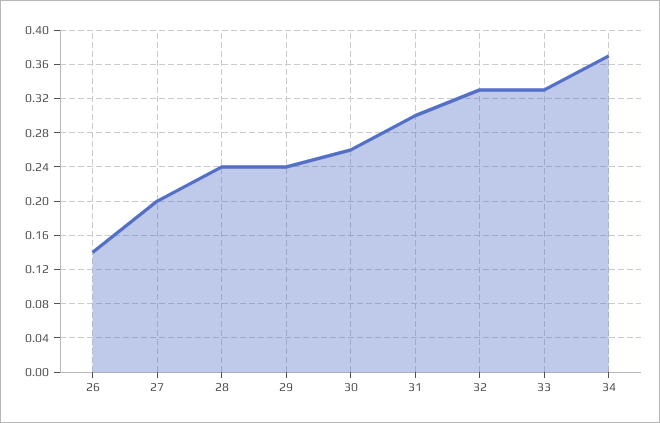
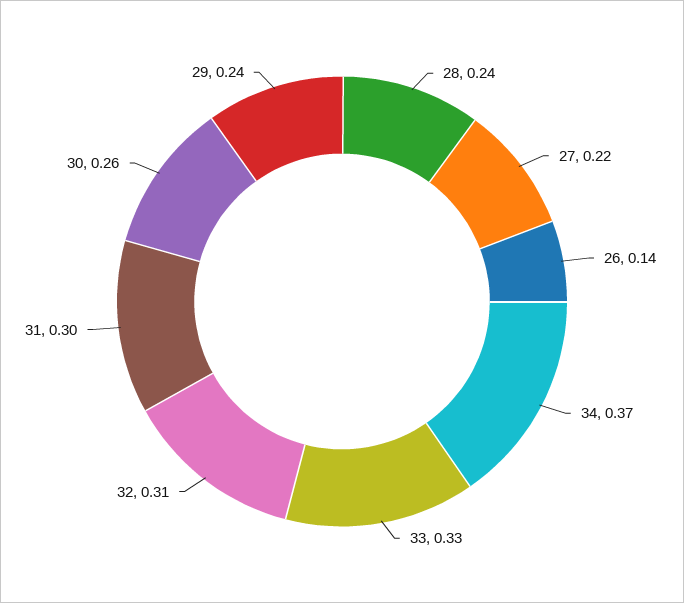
27: 0.2 -> 0.22
32: 0.33 -> 0.31

